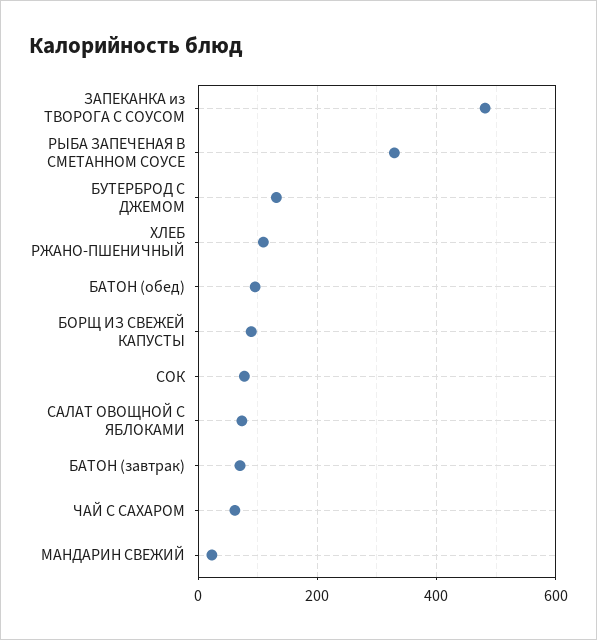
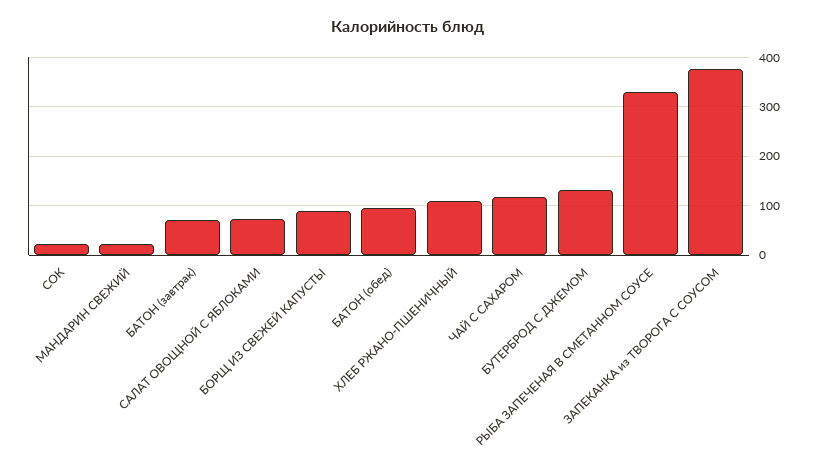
ЗАПЕКАНКА из ТВОРОГА С СОУСОМ: 480 -> 380
СОК: 80 -> 20
ЧАЙ С САХАРОМ: 60 -> 120

